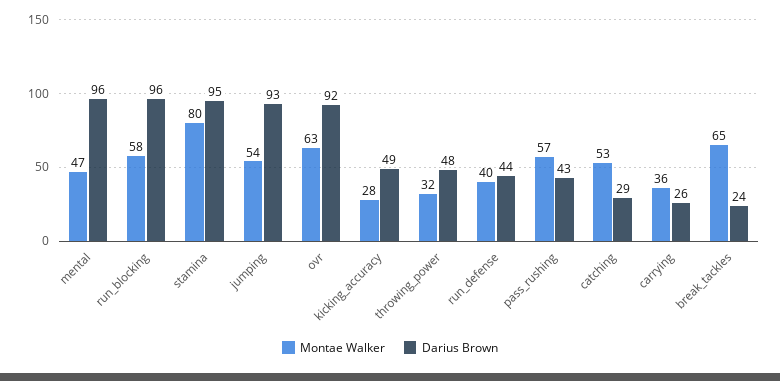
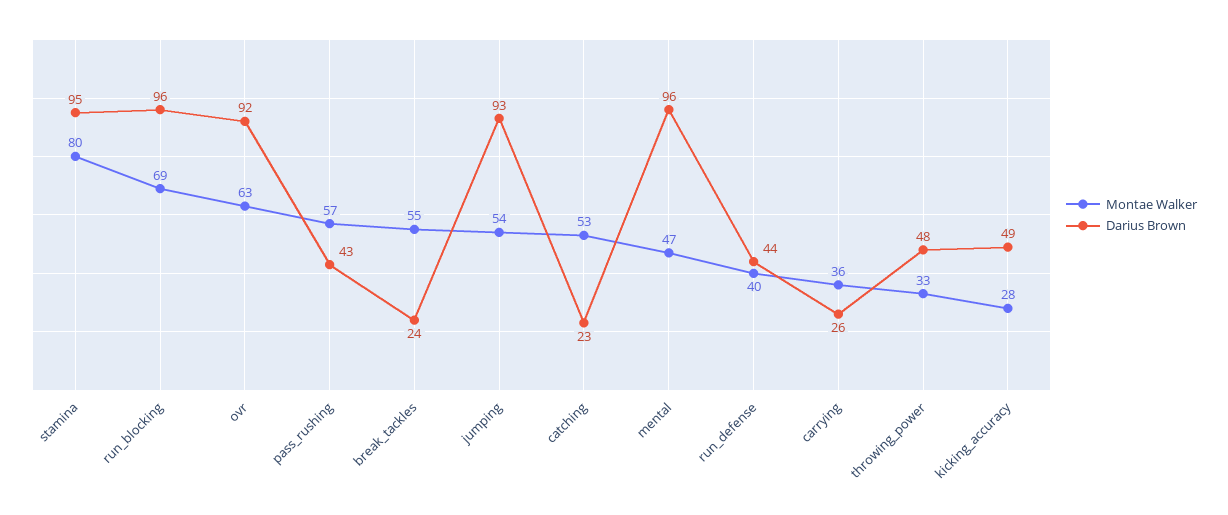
Montae Walker, run_blocking: 58 -> 69
Montae Walker, throwing_power: 32 -> 33
Darius Brown, catching: 29 -> 23
Montae Walker, break_tackles: 65 -> 55

